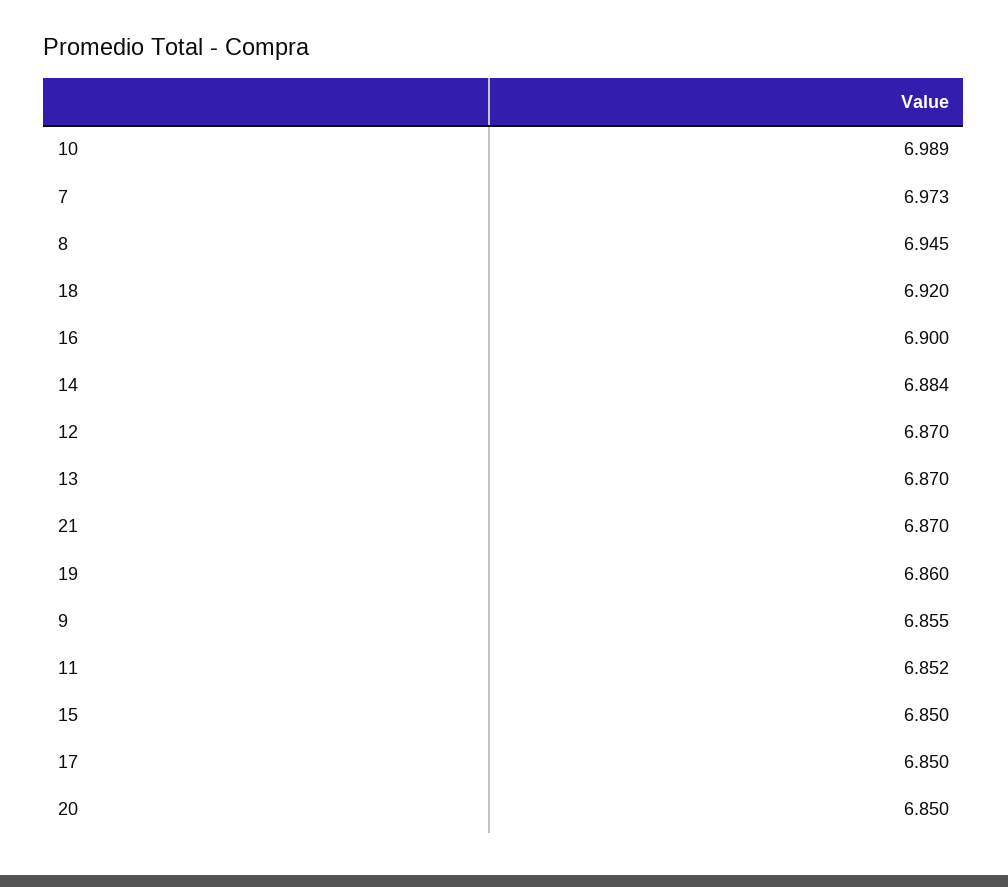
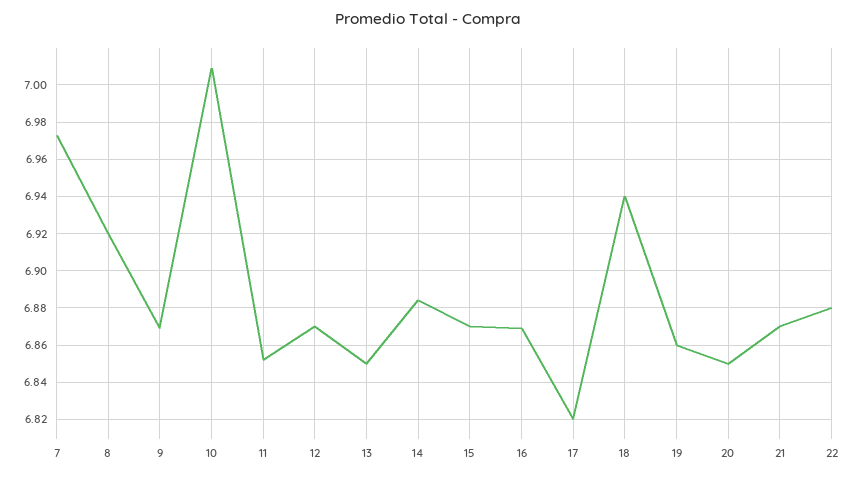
10: 6.989 -> 7.01
8: 6.945 -> 6.92
18: 6.92 -> 6.94
16: 6.9 -> 6.87
13: 6.87 -> 6.85
9: 6.855 -> 6.87
15: 6.85 -> 6.87
17: 6.85 -> 6.82
22: none -> 6.88

